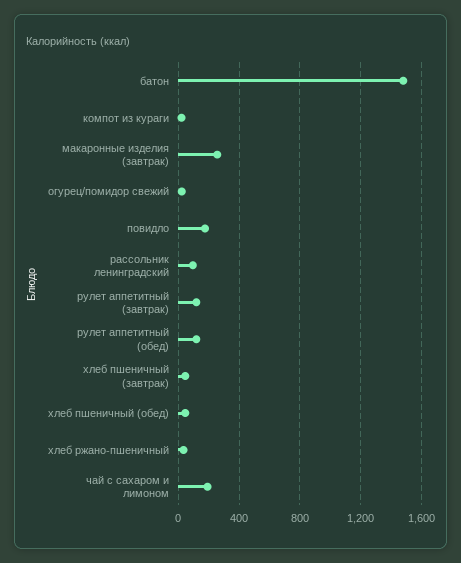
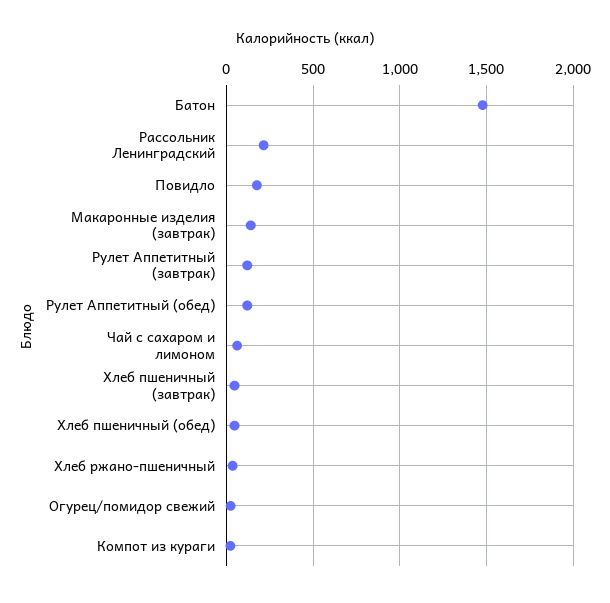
макаронные изделия (завтрак): 250 -> 150
рассольник ленинградский: 100 -> 200
чай с сахаром и лимоном: 200 -> 50

